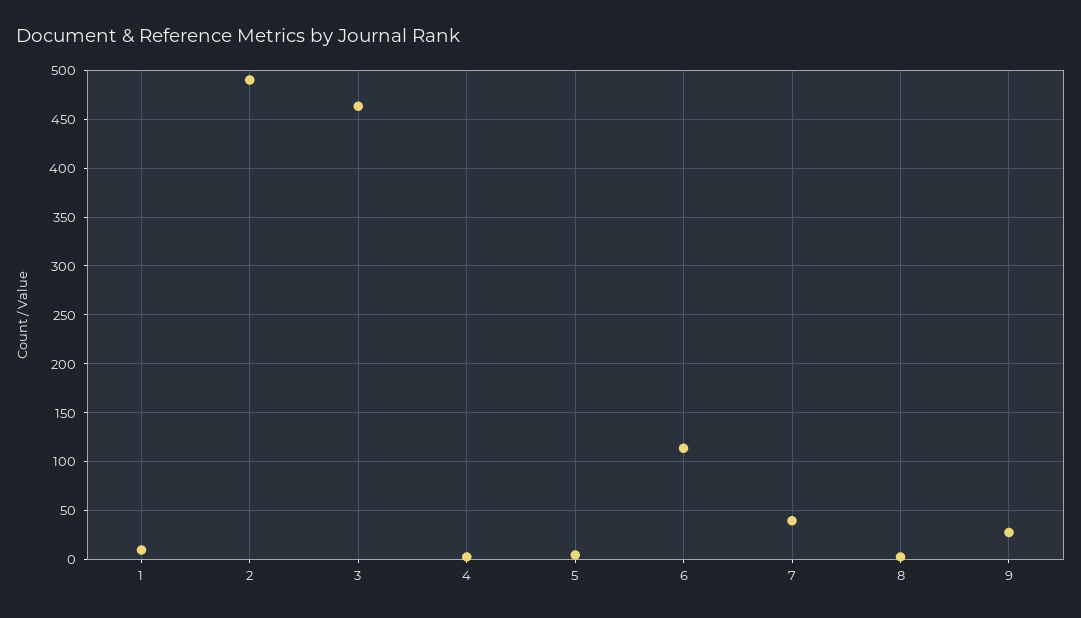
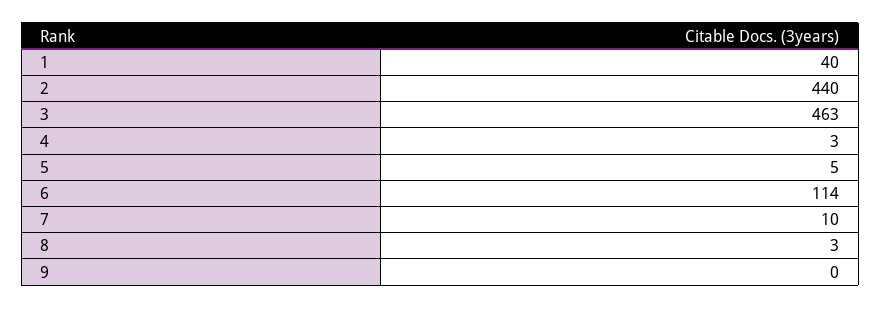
1: 10 -> 40
2: 490 -> 440
7: 40 -> 10
9: 30 -> 0

